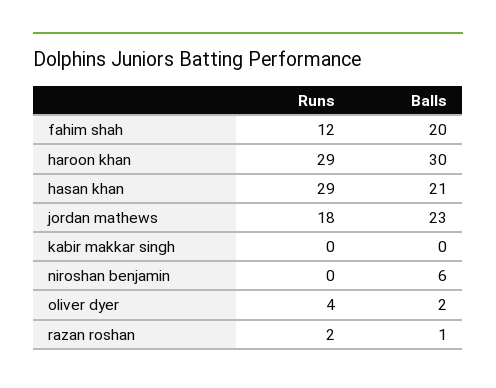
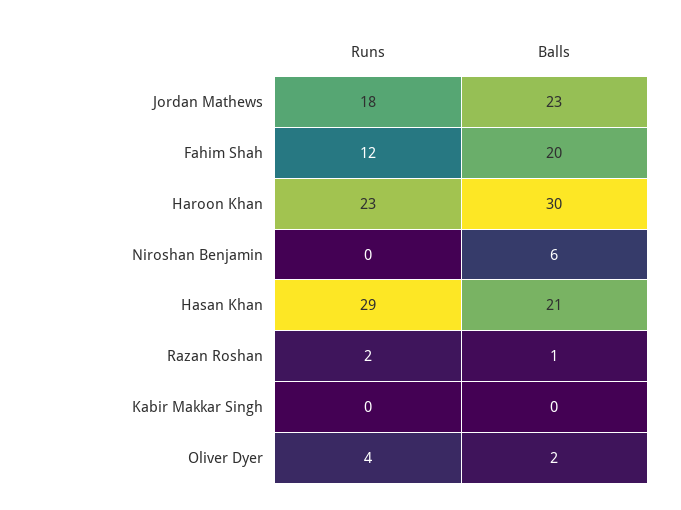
Runs, haroon khan: 29 -> 23

